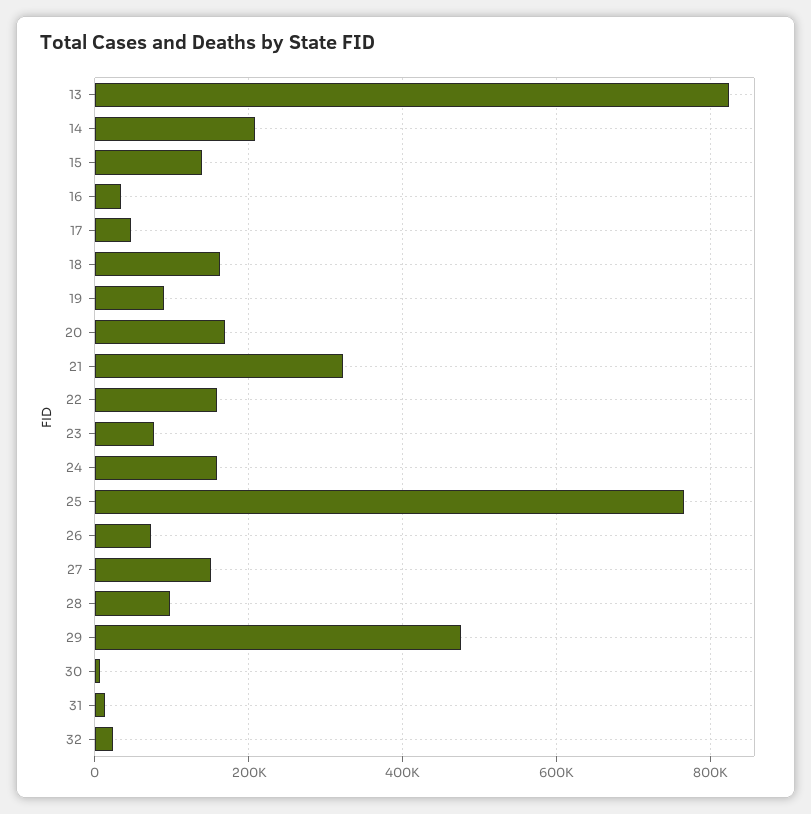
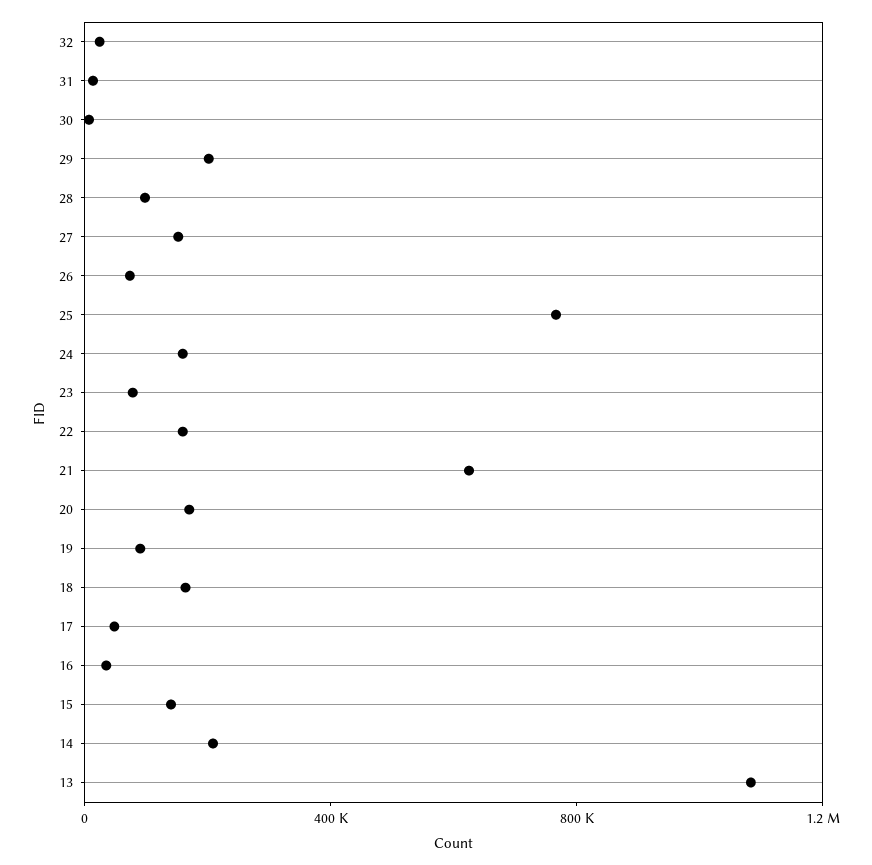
13: 820000 -> 1100000
21: 320000 -> 600000
29: 480000 -> 200000

